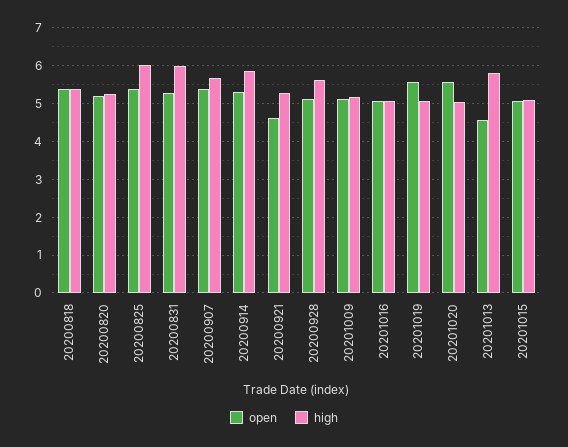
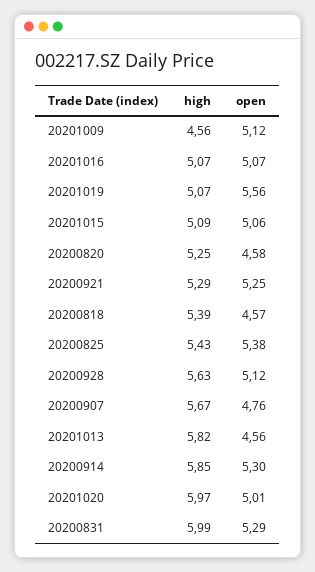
open, 20200818: 5.4 -> 4.57
open, 20200820: 5.2 -> 4.58
high, 20200825: 6 -> 5.43
open, 20200907: 5.4 -> 4.76
open, 20200921: 4.6 -> 5.25
high, 20201009: 5.2 -> 4.56
open, 20201020: 5.6 -> 5.01
high, 20201020: 5 -> 5.97

